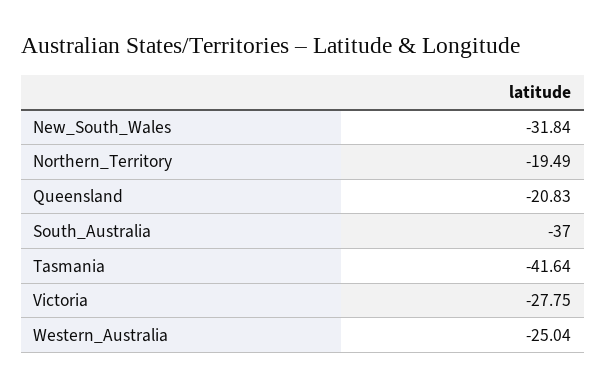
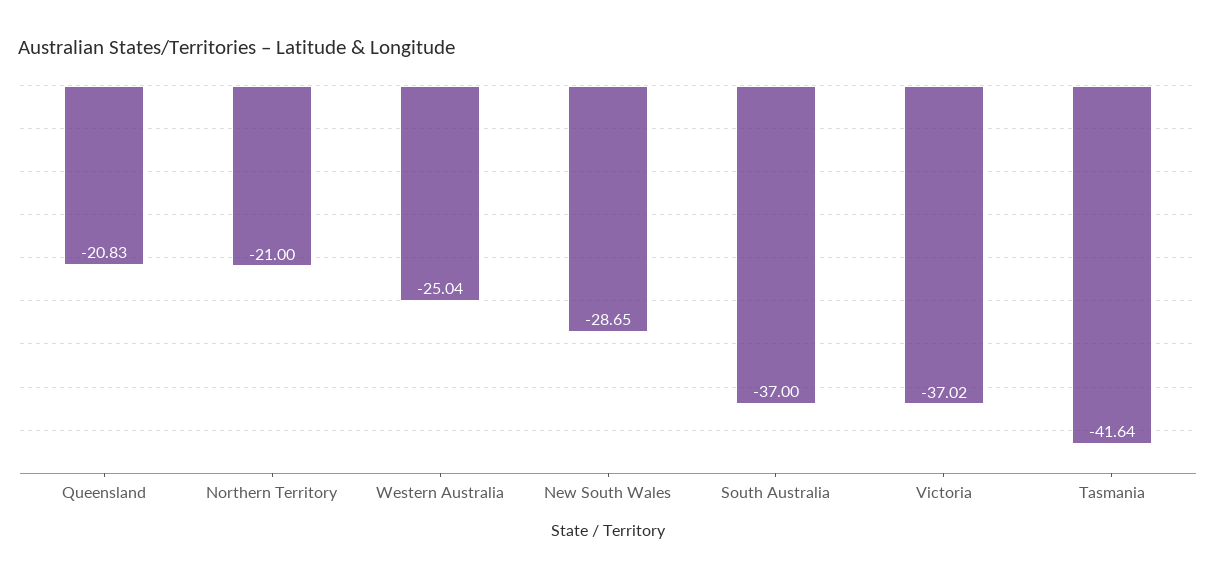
New_South_Wales: -31.84 -> -28.65
Northern_Territory: -19.49 -> -21
Victoria: -27.75 -> -37.02

